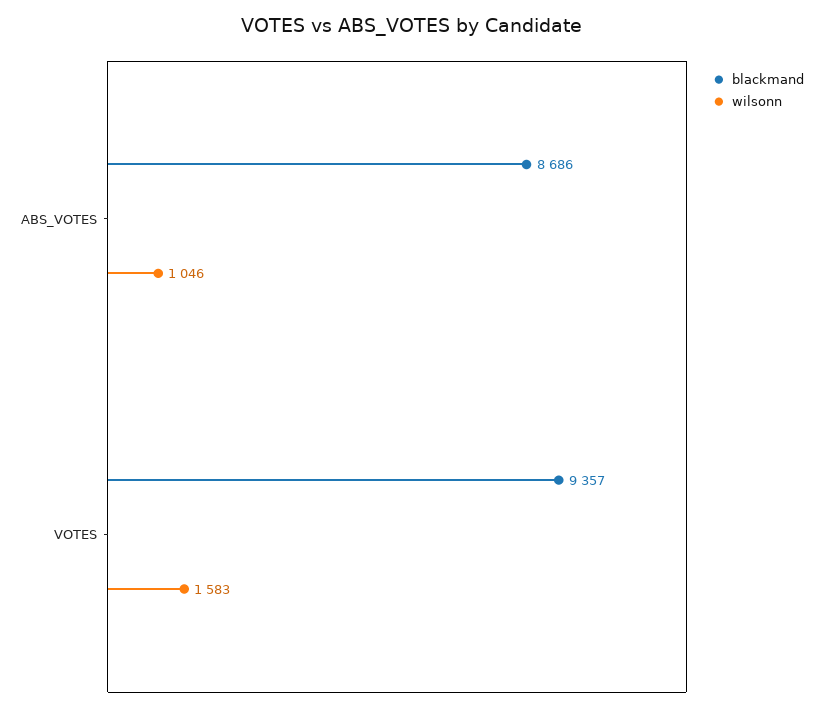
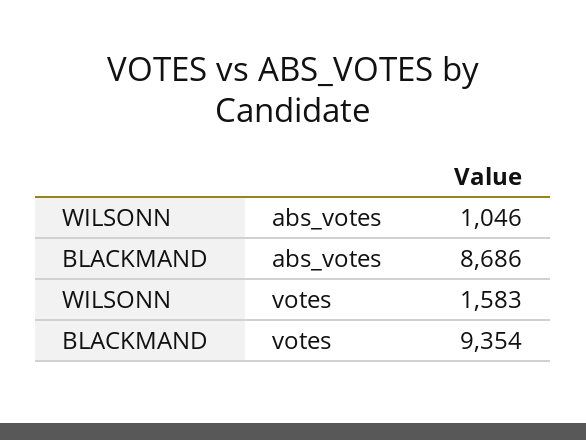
blackmand, VOTES: 9357 -> 9354

